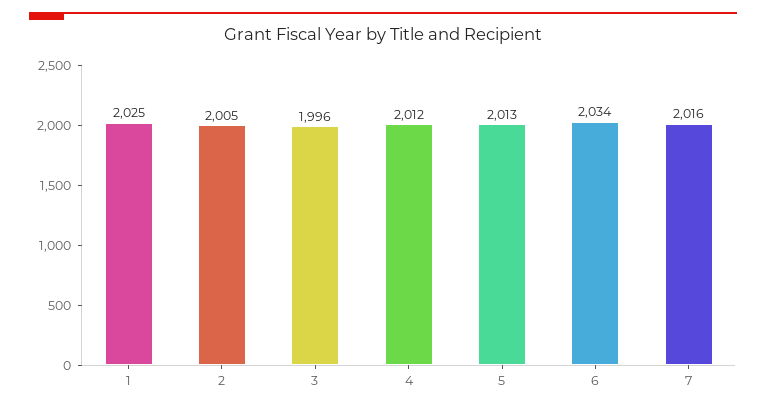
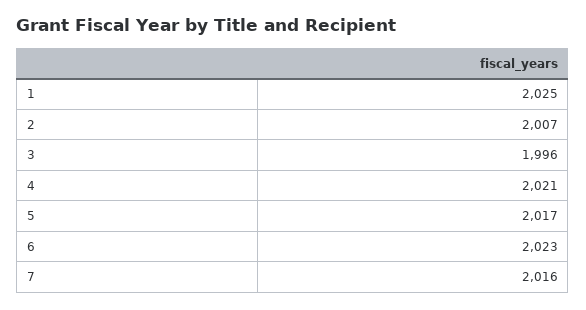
2: 2005 -> 2007
4: 2012 -> 2021
5: 2013 -> 2017
6: 2034 -> 2023

